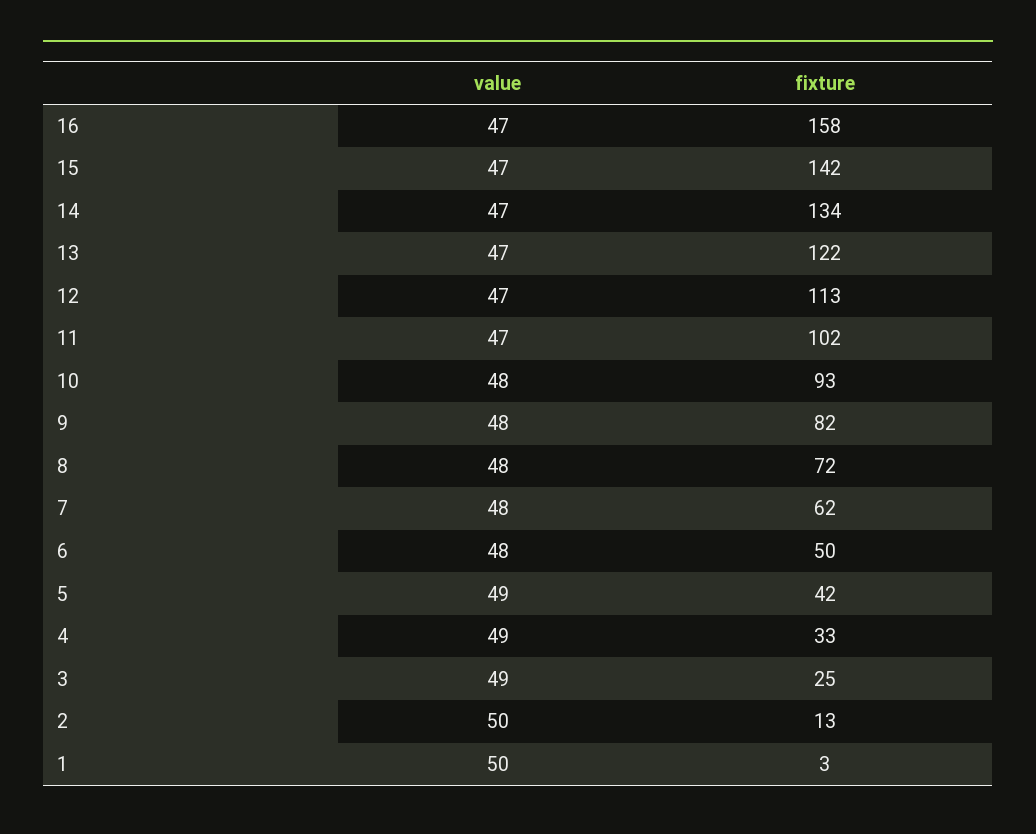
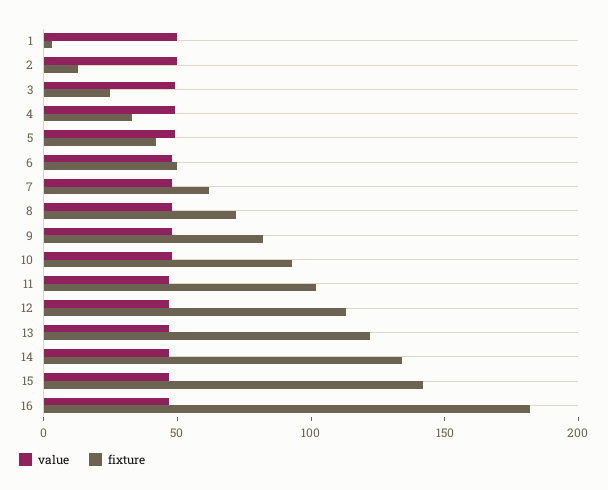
fixture, 16: 158 -> 180

